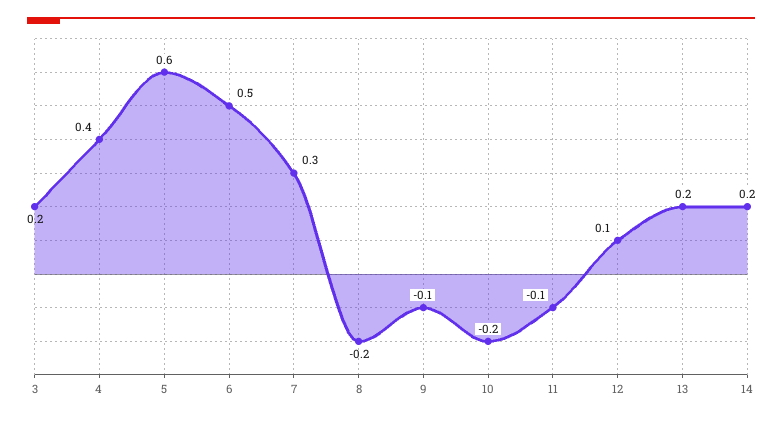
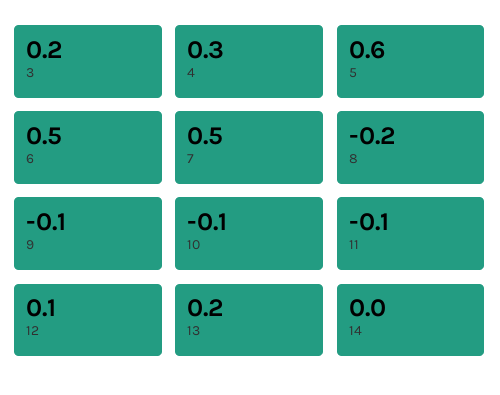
4: 0.4 -> 0.3
7: 0.3 -> 0.5
10: -0.2 -> -0.1
14: 0.2 -> 0

